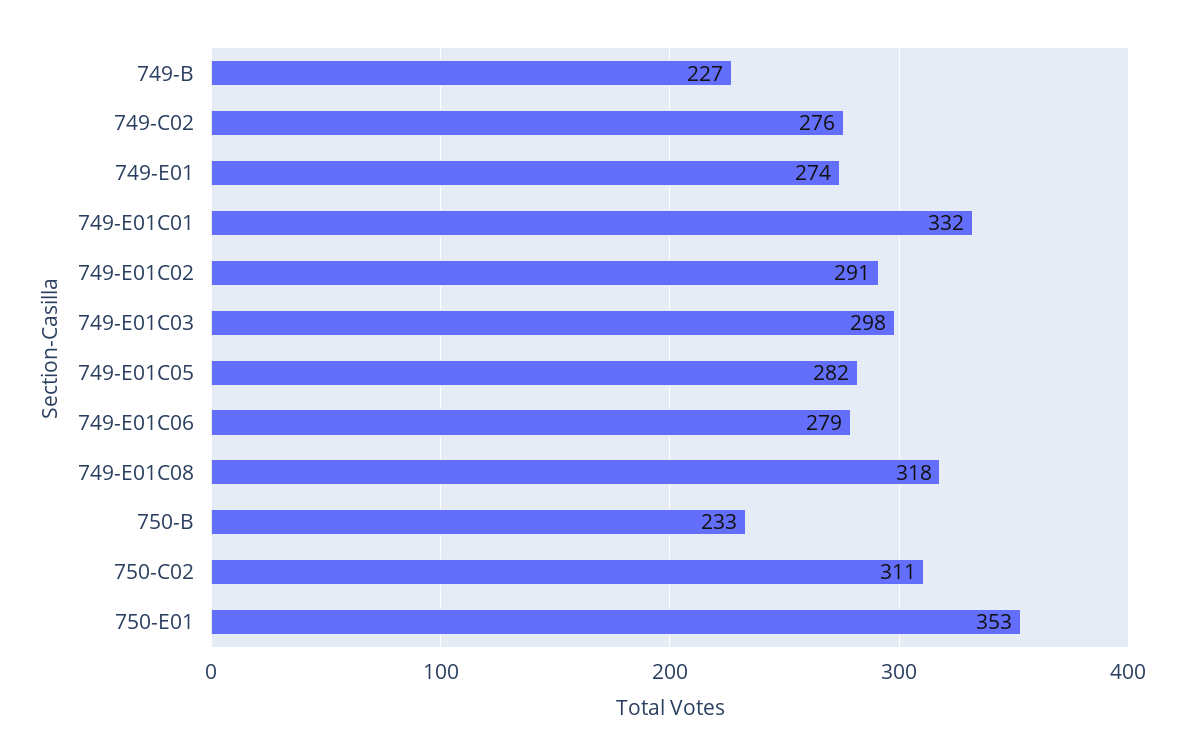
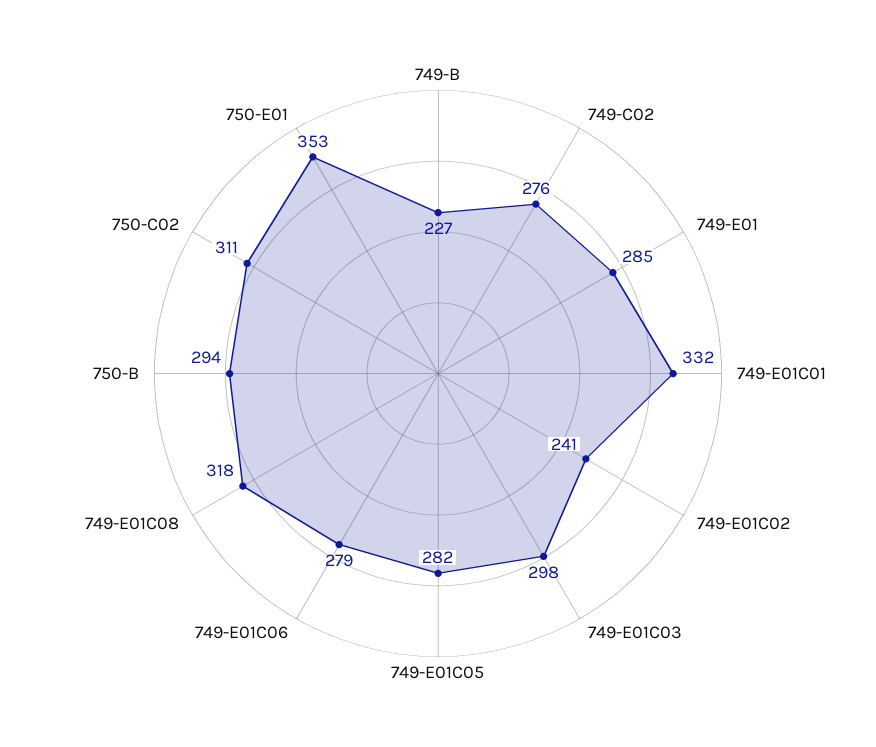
749-E01: 274 -> 285
749-E01C02: 291 -> 241
750-B: 233 -> 294

